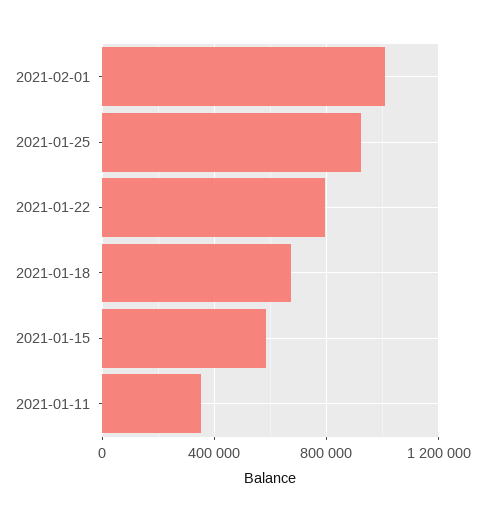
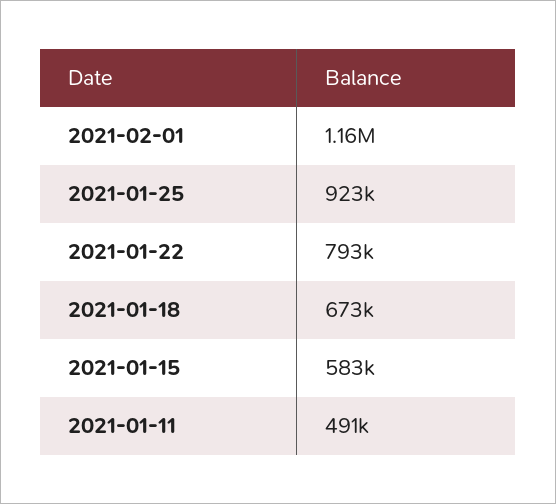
2021-02-01: 1000000 -> 1160000
2021-01-11: 350000 -> 491000

